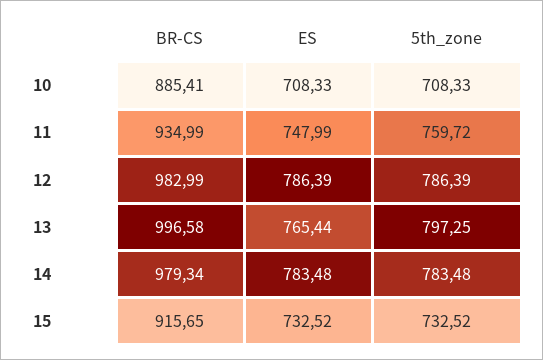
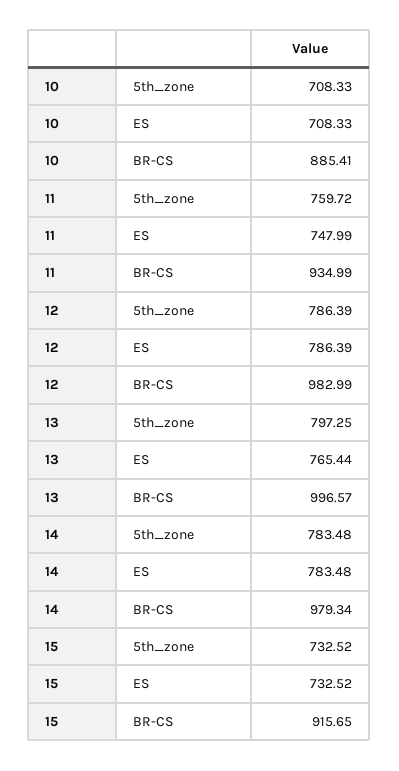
BR-CS, 13: 996.58 -> 996.57

